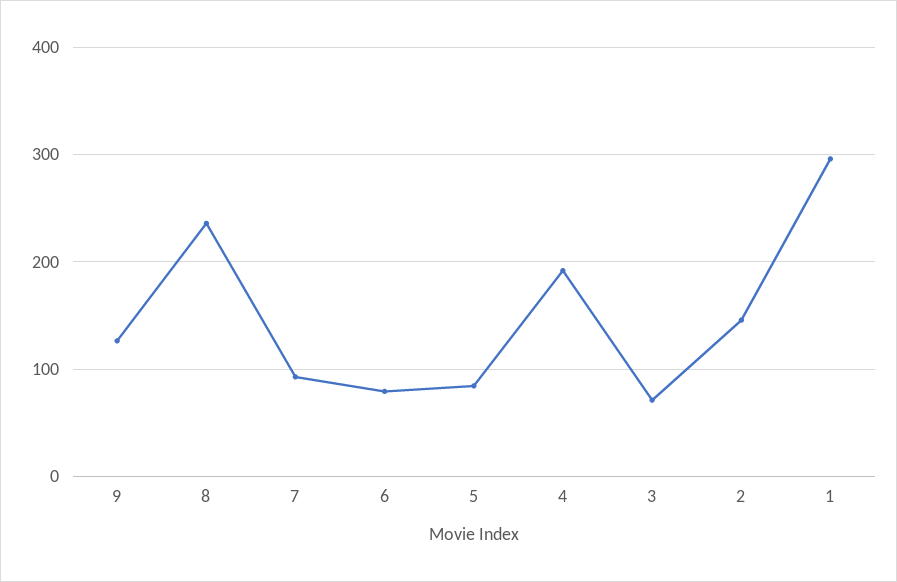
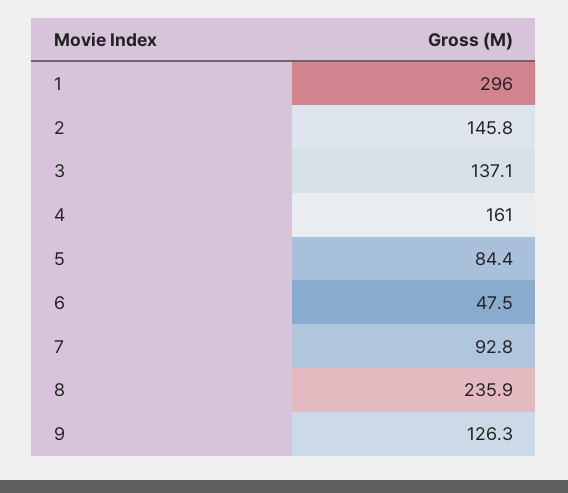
6: 80 -> 47.5
4: 190 -> 161
3: 70 -> 137.1

